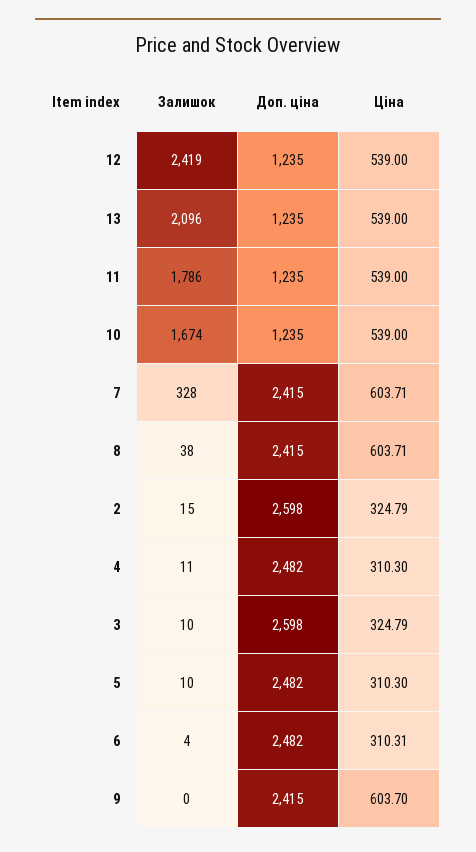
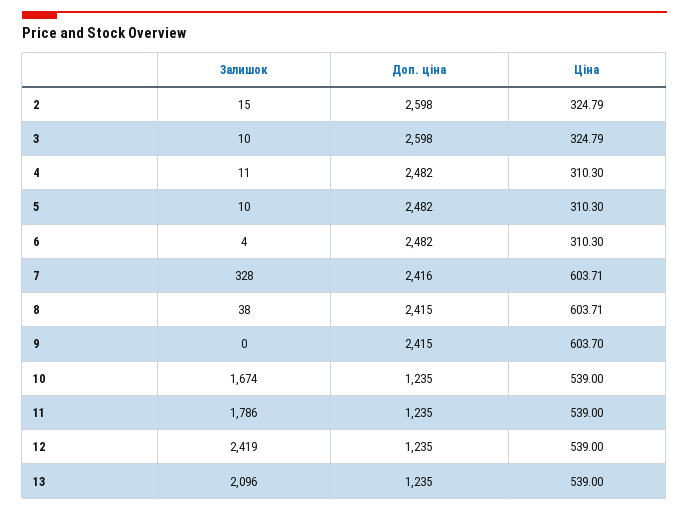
Доп. ціна, 7: 2415 -> 2416
Ціна, 6: 310.31 -> 310.3

